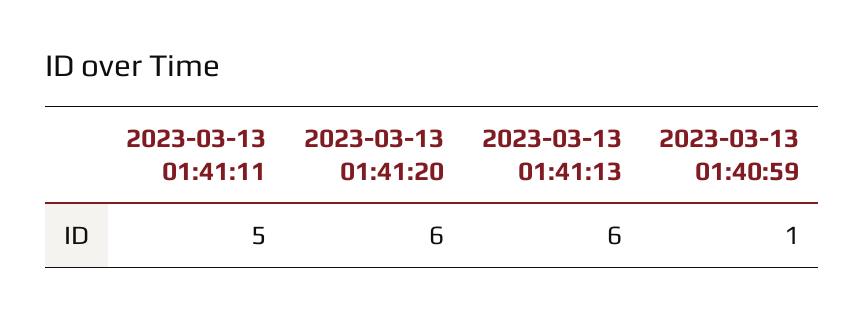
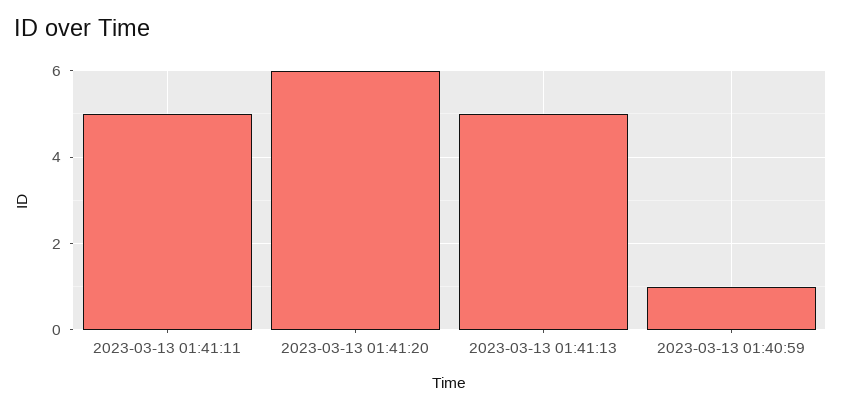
2023-03-13 01:41:13: 6 -> 5

